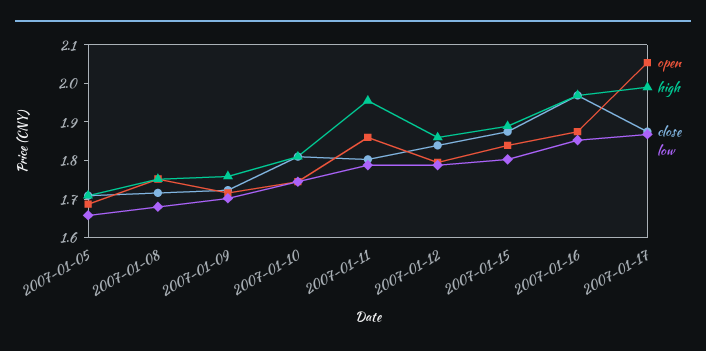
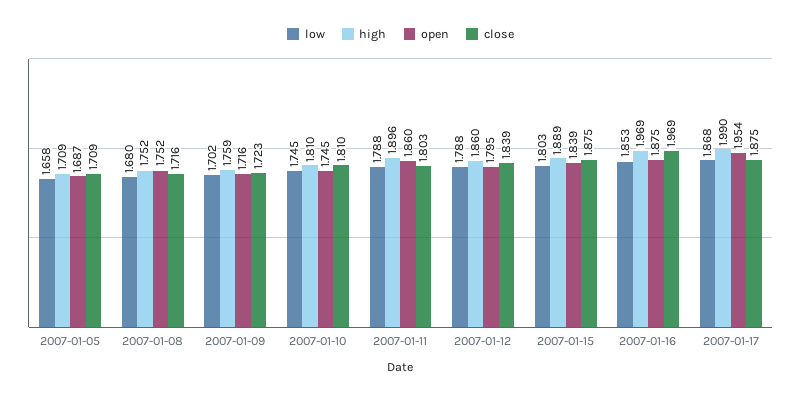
high, 2007-01-11: 1.95 -> 1.896
open, 2007-01-17: 2.05 -> 1.954

